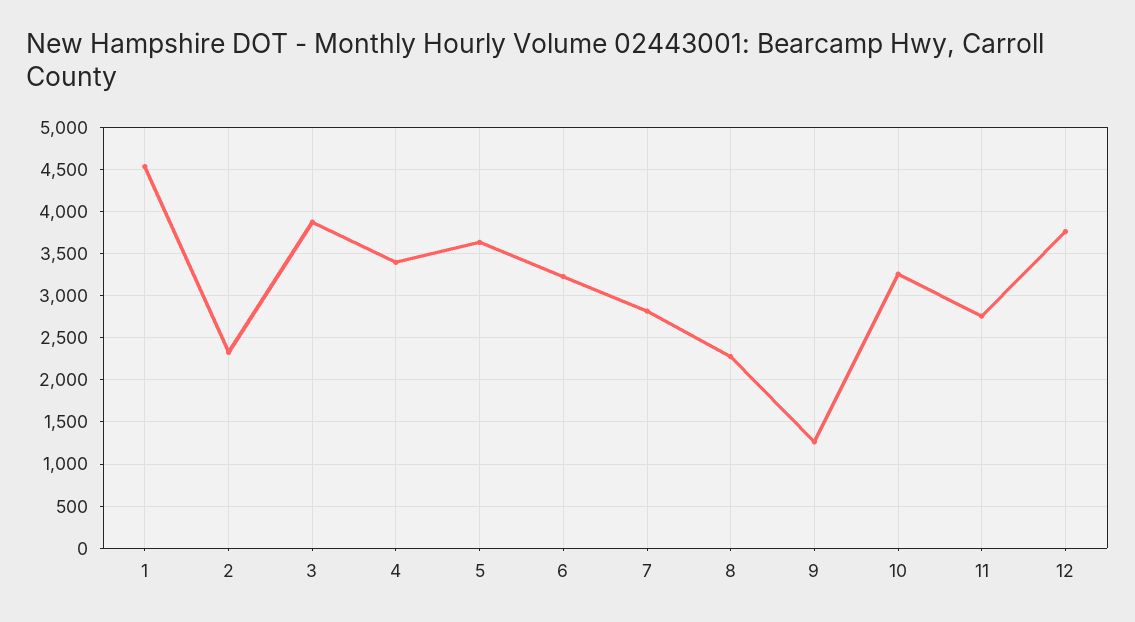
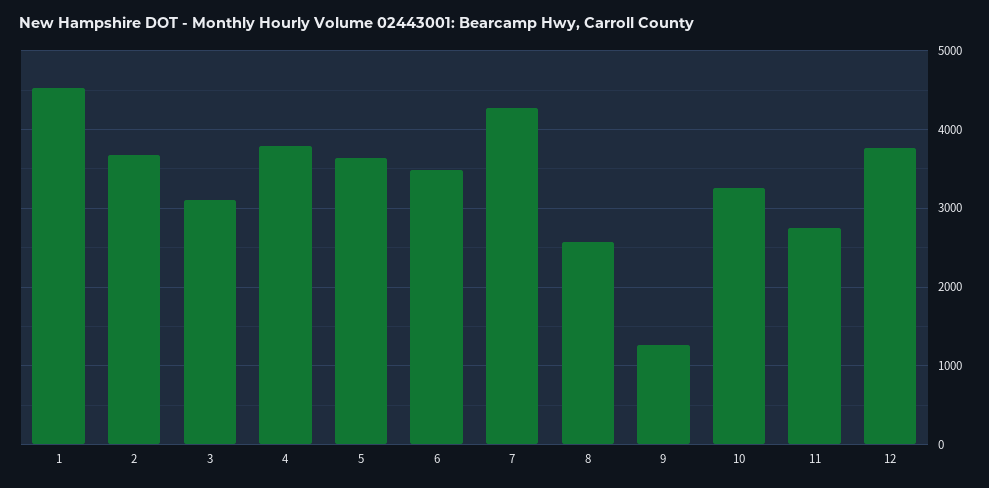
2: 2300 -> 3700
3: 3900 -> 3100
4: 3400 -> 3800
6: 3200 -> 3500
7: 2800 -> 4300
8: 2300 -> 2600

